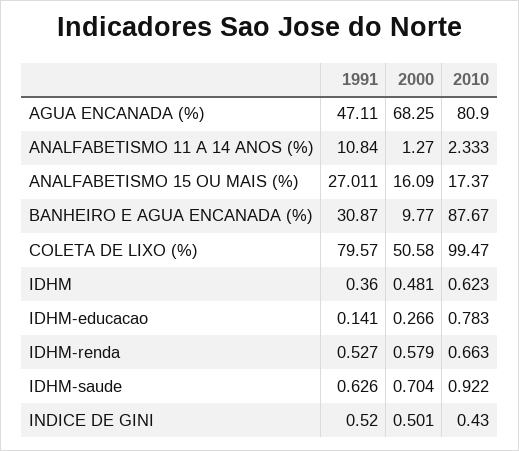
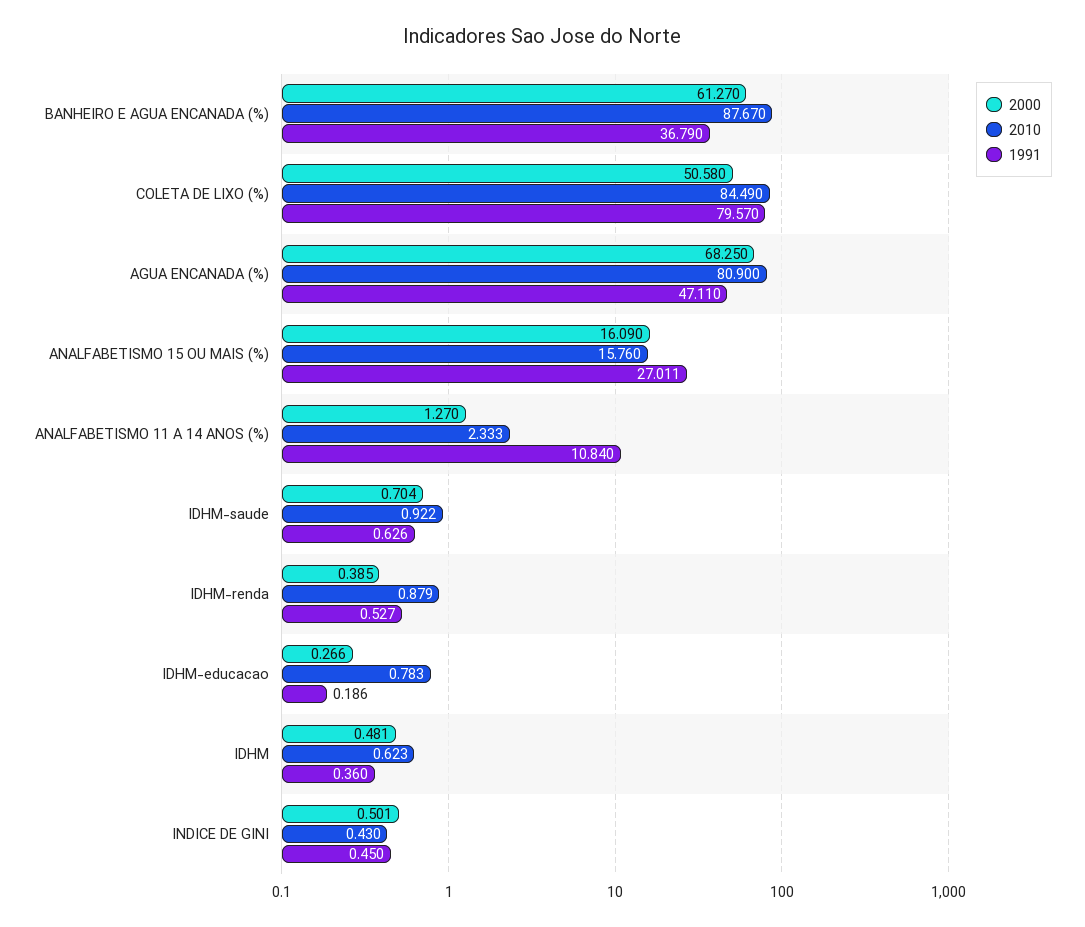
2010, ANALFABETISMO 15 OU MAIS (%): 17.37 -> 15.76
1991, BANHEIRO E AGUA ENCANADA (%): 30.87 -> 36.79
2000, BANHEIRO E AGUA ENCANADA (%): 9.77 -> 61.27
2010, COLETA DE LIXO (%): 99.47 -> 84.49
1991, IDHM-educacao: 0.141 -> 0.186
2000, IDHM-renda: 0.579 -> 0.385
2010, IDHM-renda: 0.663 -> 0.879
1991, INDICE DE GINI: 0.52 -> 0.45

